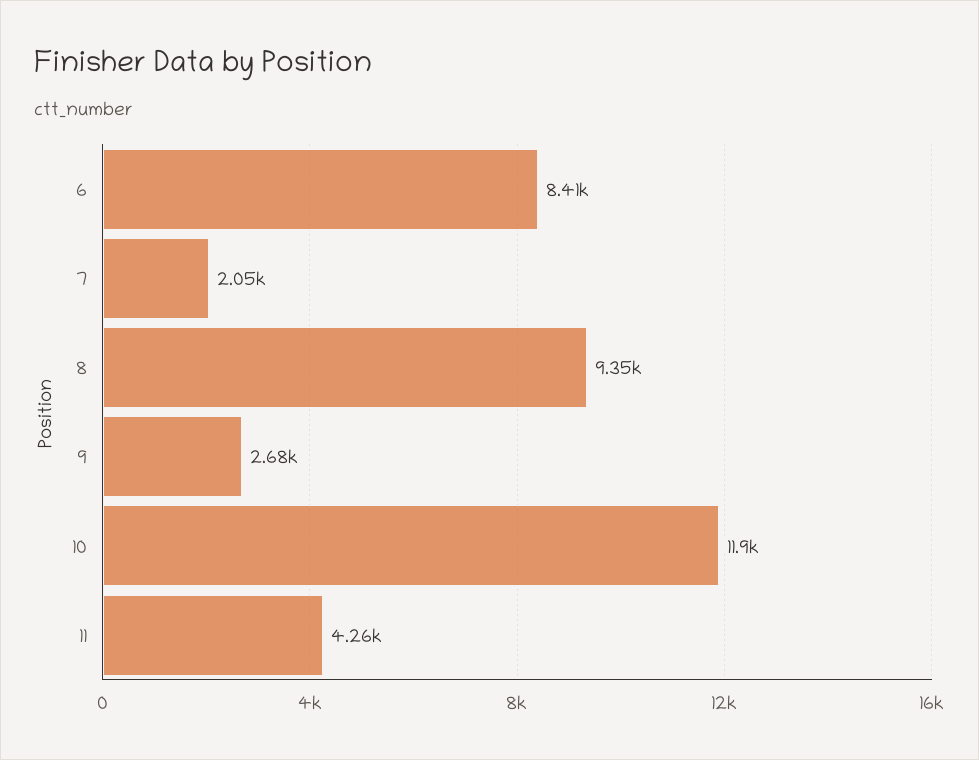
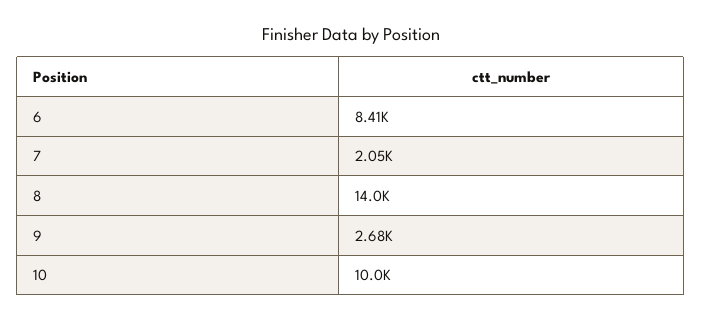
8: 9350 -> 14000
10: 11900 -> 10000
11: 4260 -> none

